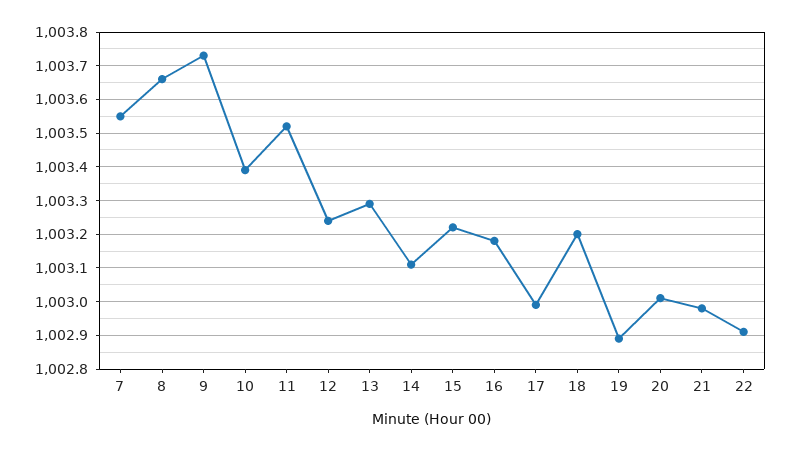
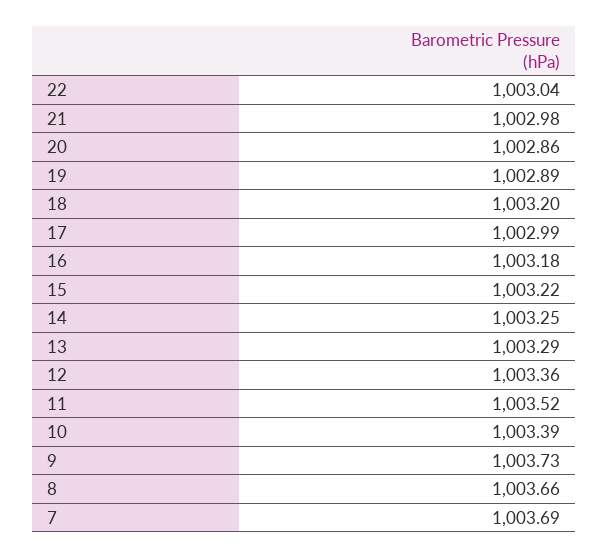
7: 1003.55 -> 1003.69
12: 1003.25 -> 1003.36
14: 1003.1 -> 1003.25
20: 1003 -> 1002.86
22: 1002.9 -> 1003.04

